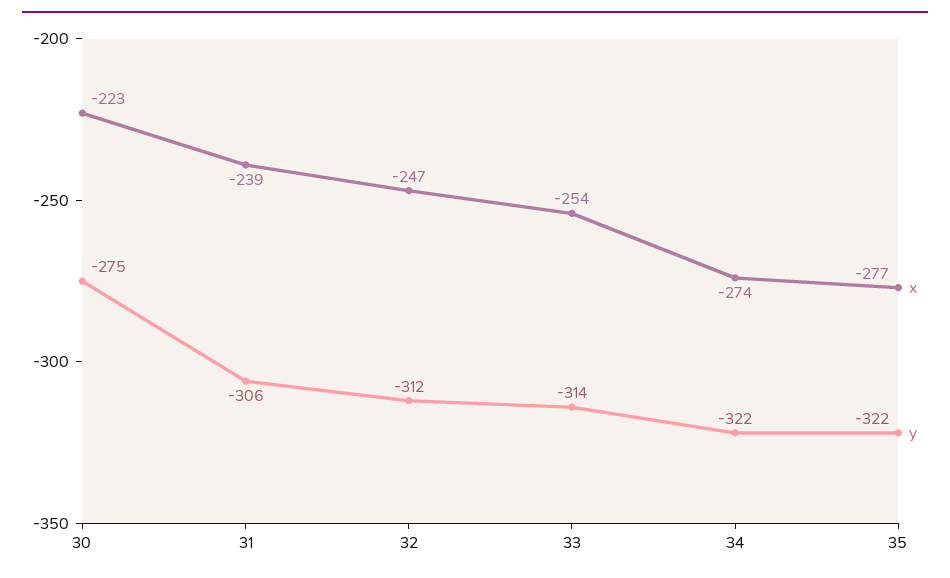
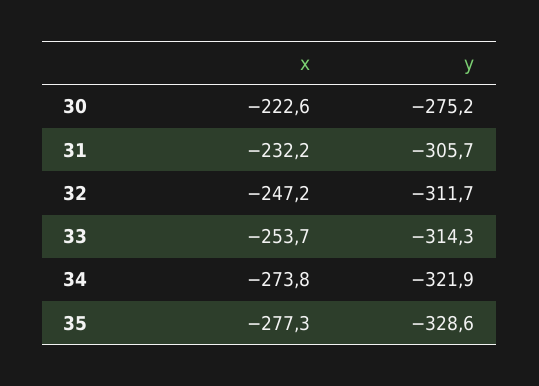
x, 31: -239 -> -232.2
y, 35: -322 -> -328.6

